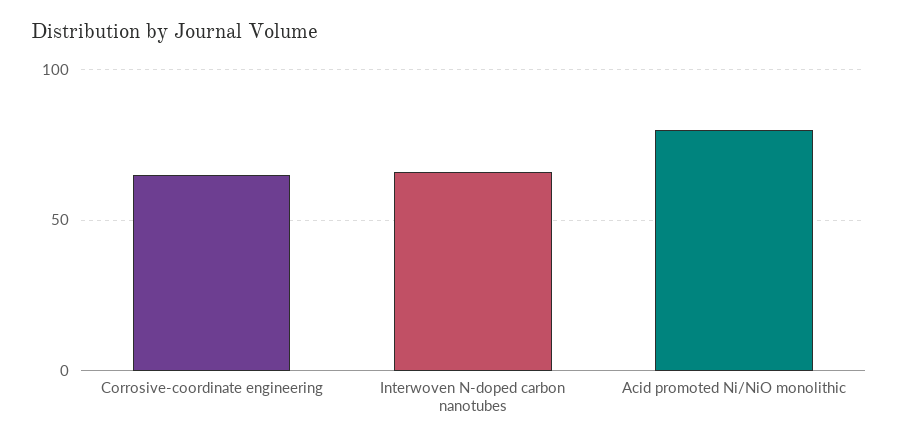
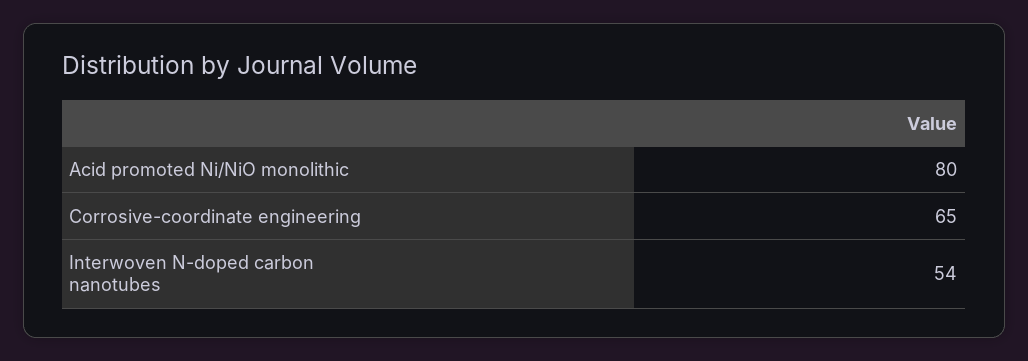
Interwoven N-doped carbon nanotubes: 65 -> 54

